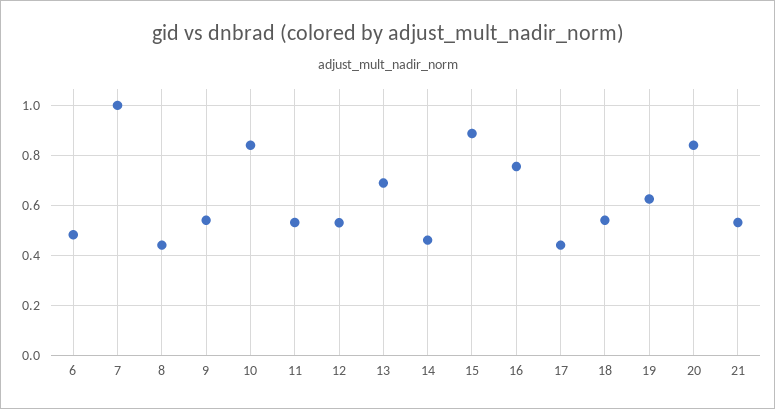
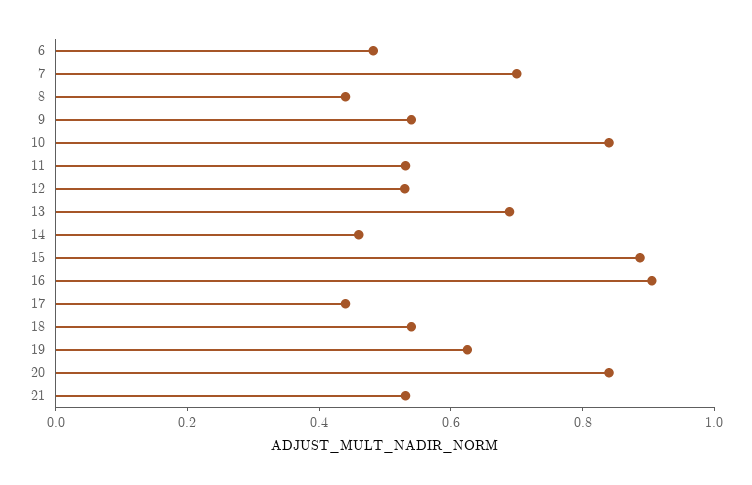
7: 1 -> 0.7
16: 0.75 -> 0.9

